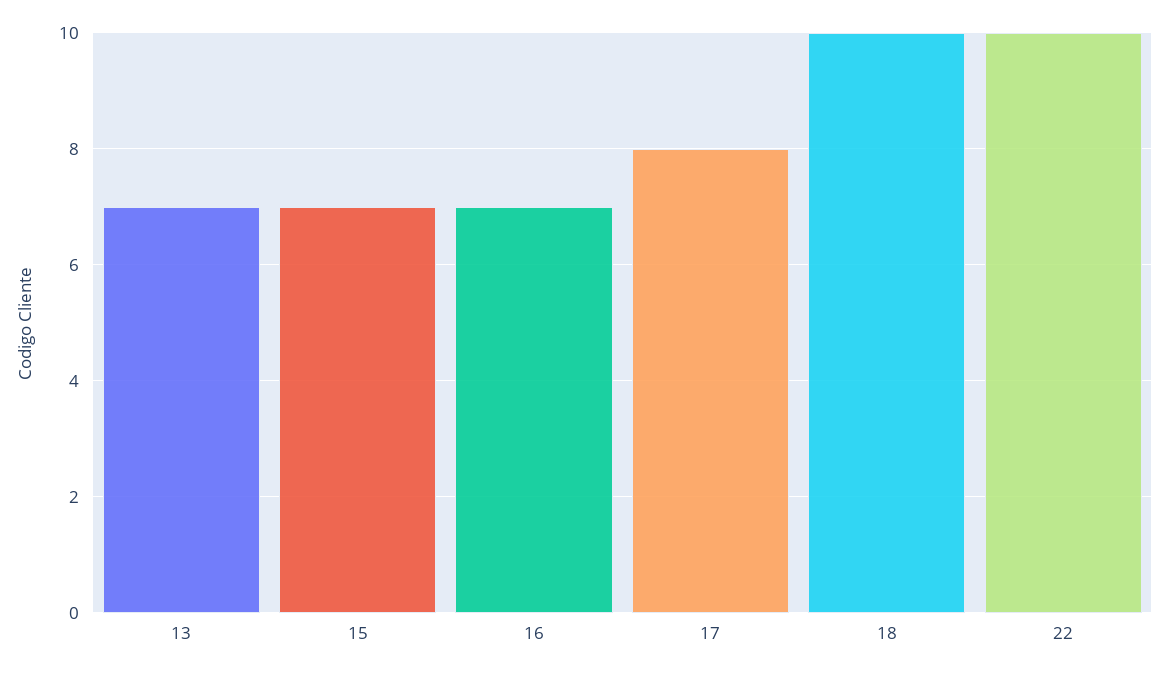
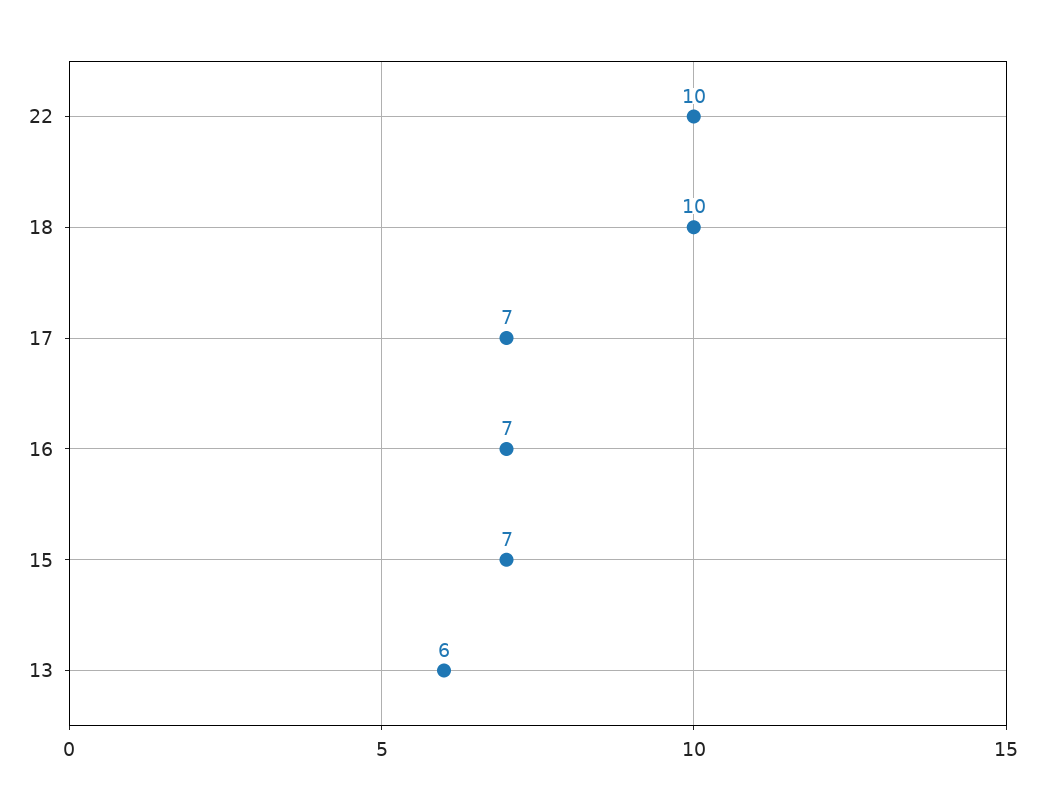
13: 7 -> 6
17: 8 -> 7

